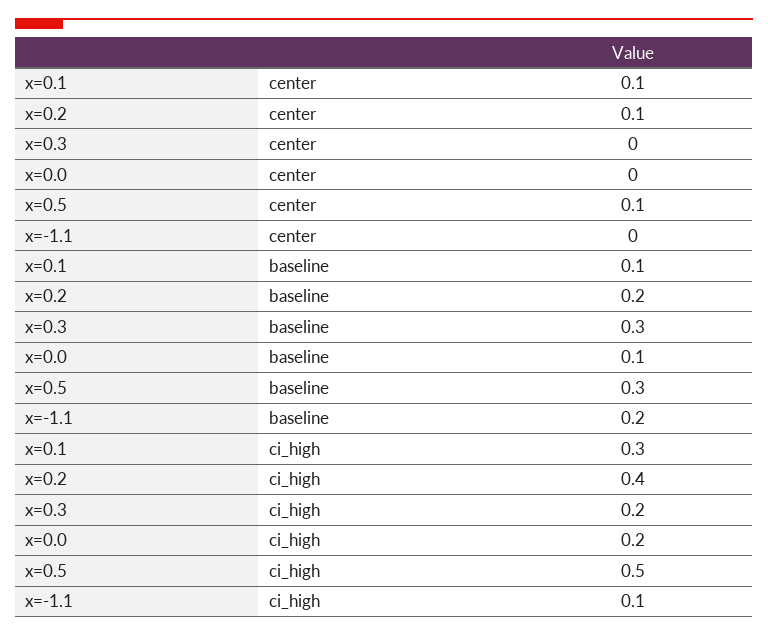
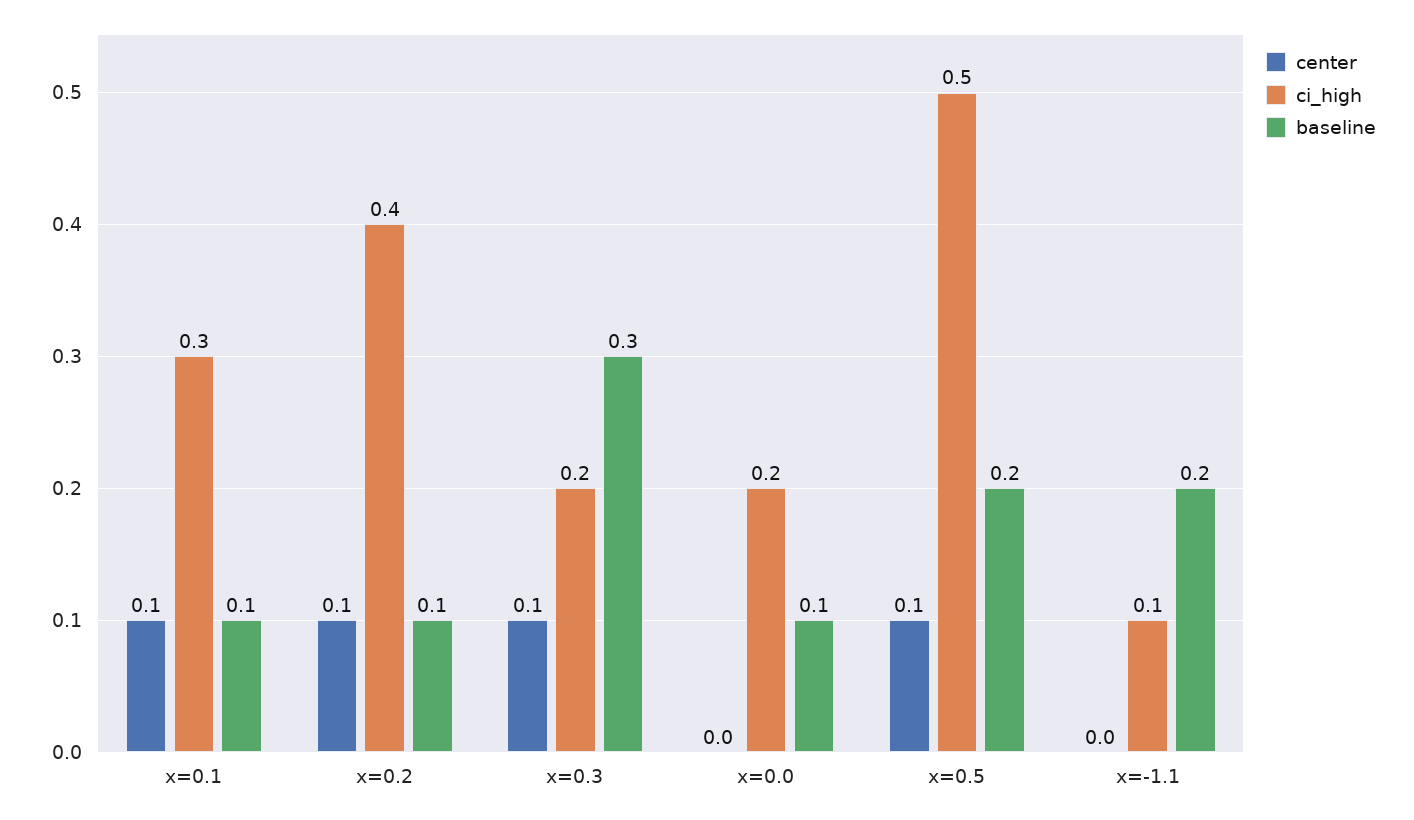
center, x=0.3: 0 -> 0.1
baseline, x=0.2: 0.2 -> 0.1
baseline, x=0.5: 0.3 -> 0.2

